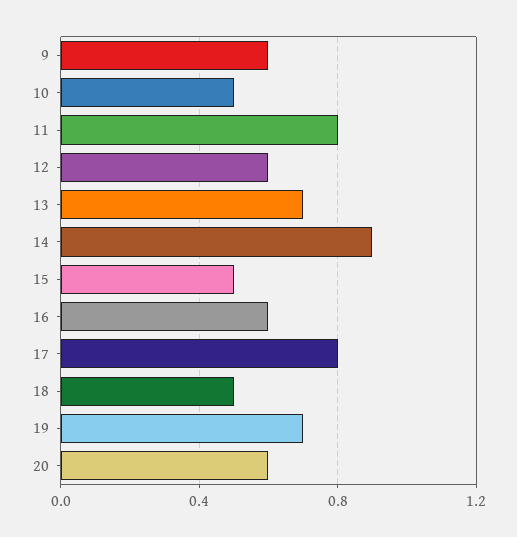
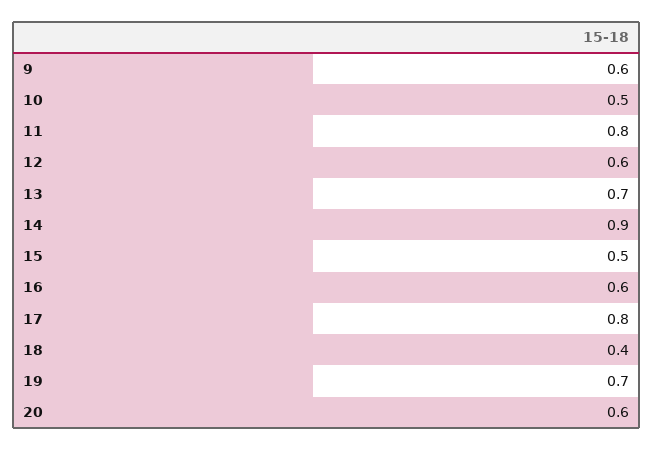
18: 0.5 -> 0.4

